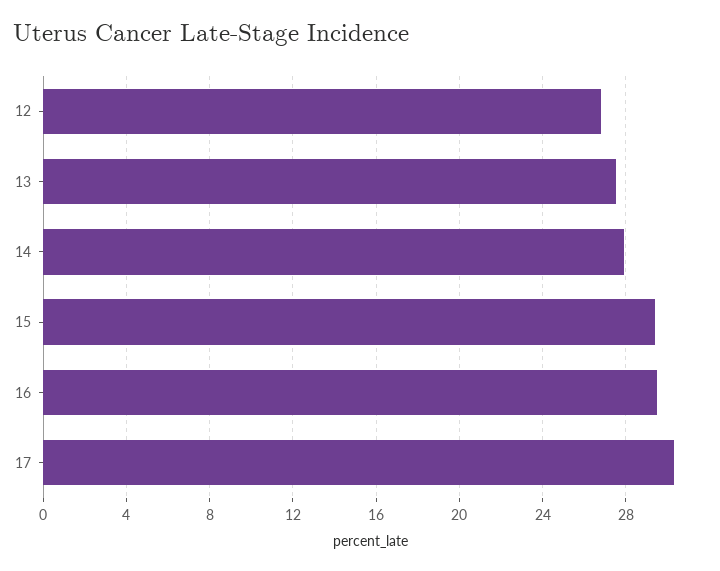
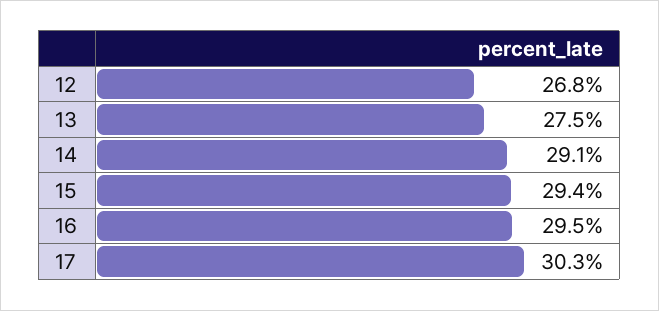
14: 28 -> 29.1

